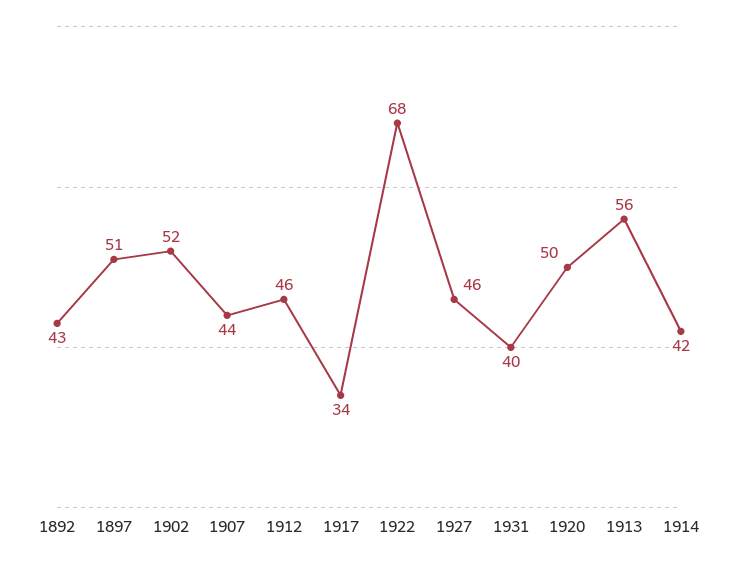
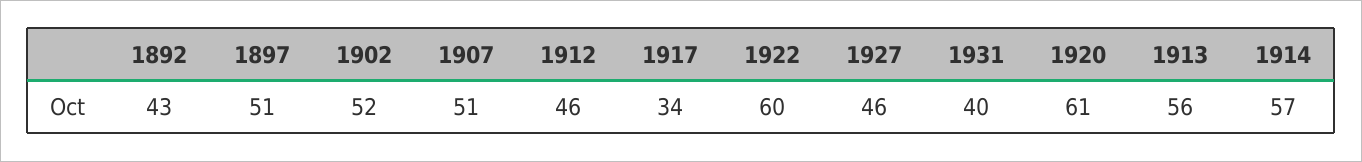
1907: 44 -> 51
1922: 68 -> 60
1920: 50 -> 61
1914: 42 -> 57

